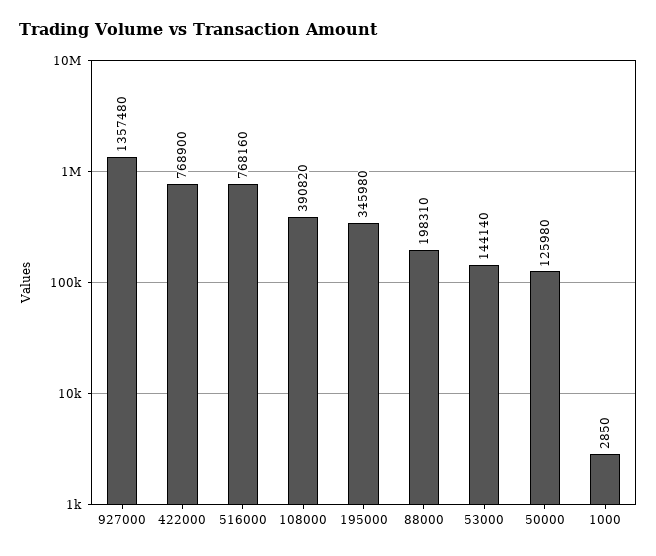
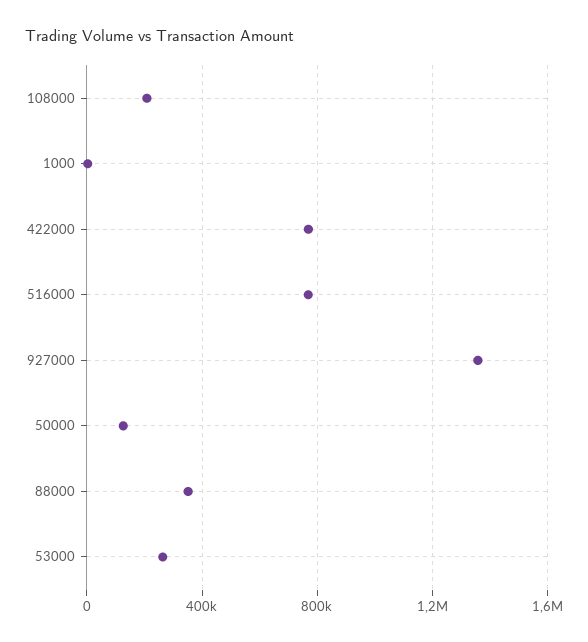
108000: 390820 -> 200000
195000: 345980 -> none
88000: 198310 -> 350000
53000: 144140 -> 250000

